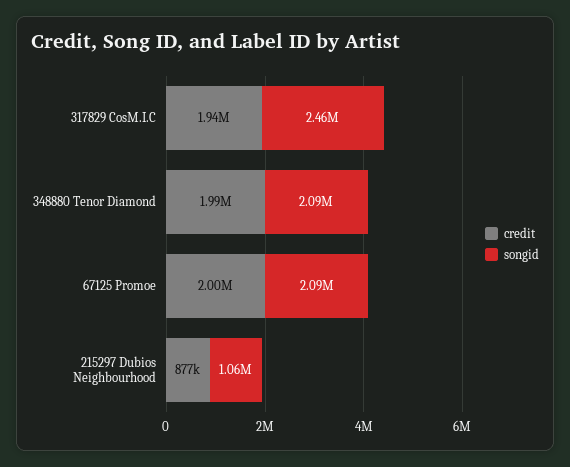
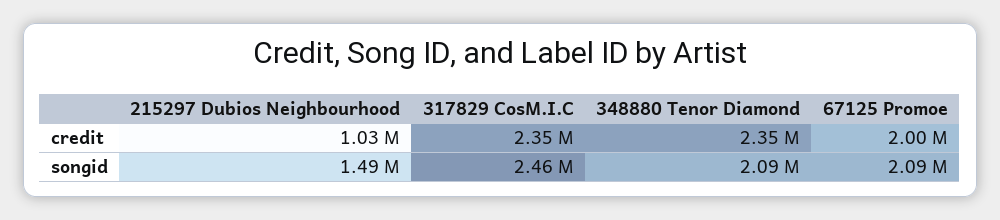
credit, 317829 CosM.I.C: 1940000 -> 2350000
credit, 348880 Tenor Diamond: 1990000 -> 2350000
credit, 215297 Dubios Neighbourhood: 877000 -> 1030000
songid, 215297 Dubios Neighbourhood: 1060000 -> 1490000

